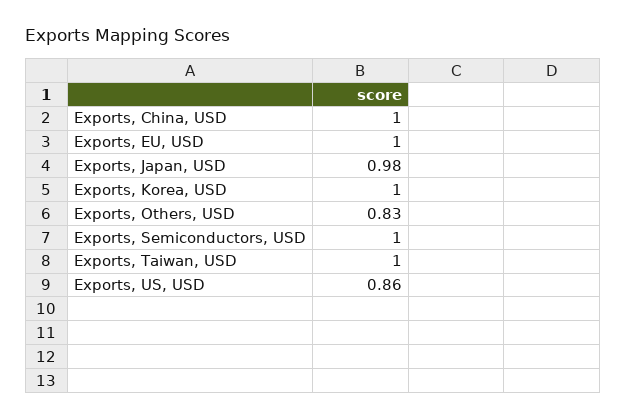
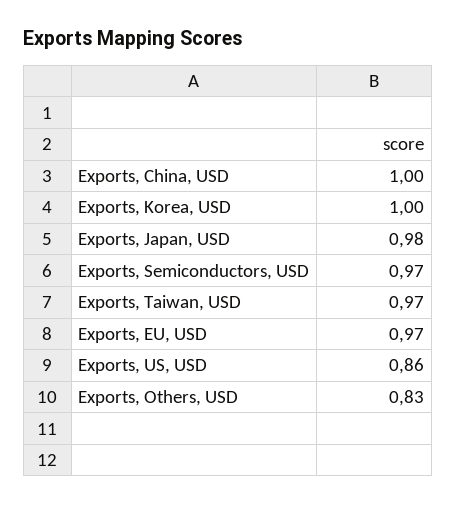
Exports, EU, USD: 1 -> 0.97
Exports, Semiconductors, USD: 1 -> 0.97
Exports, Taiwan, USD: 1 -> 0.97

